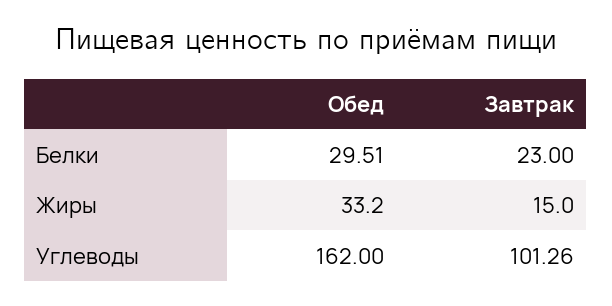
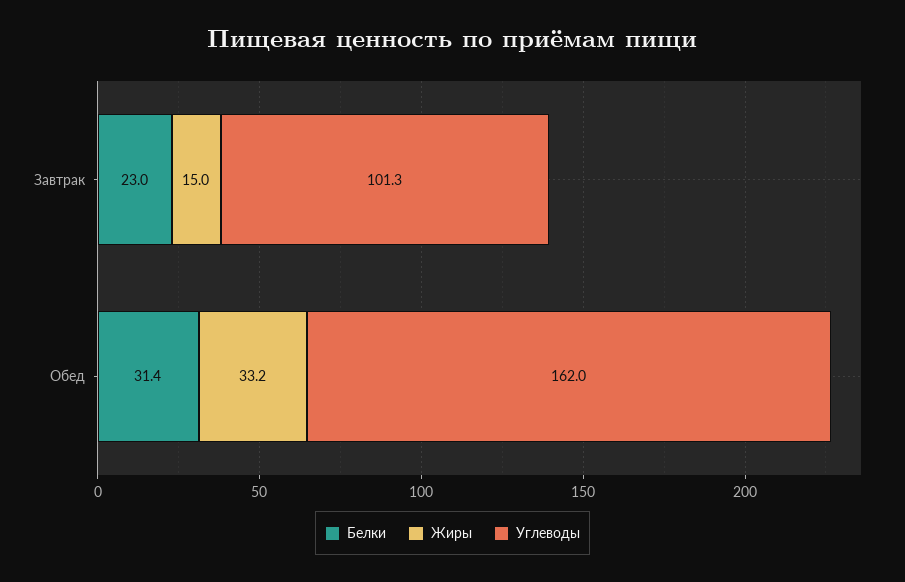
Белки, Обед: 29.51 -> 31.4

